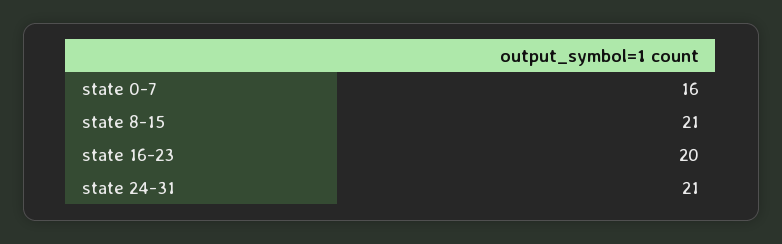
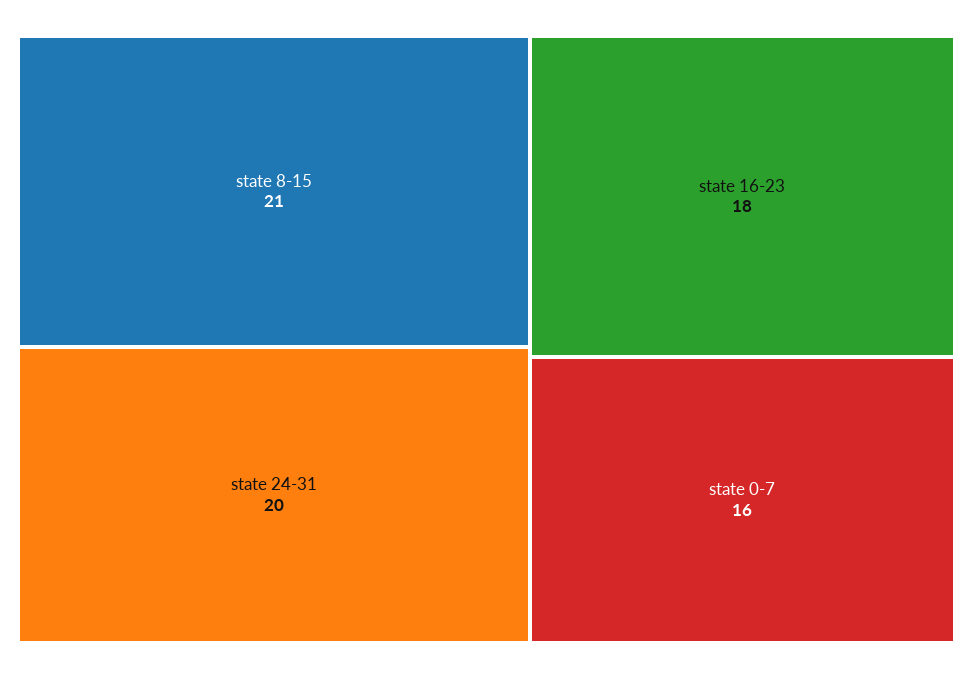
state 16-23: 20 -> 18
state 24-31: 21 -> 20

